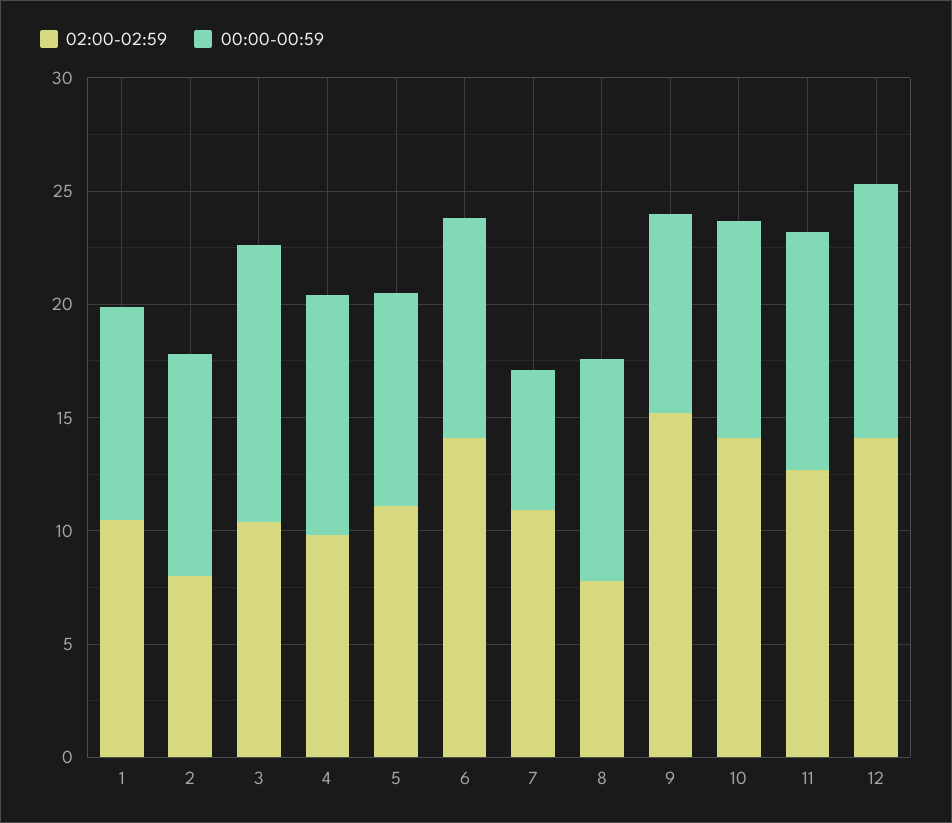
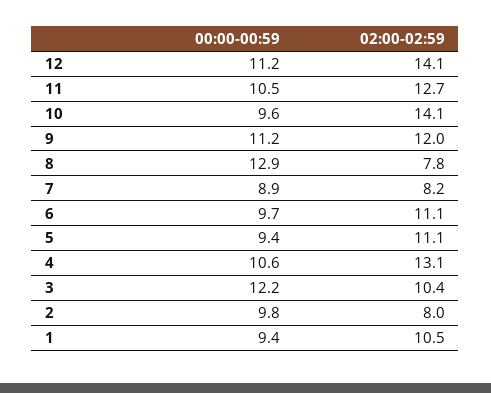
02:00-02:59, 4: 10 -> 13.1
02:00-02:59, 6: 14 -> 11.1
02:00-02:59, 7: 11 -> 8.2
00:00-00:59, 7: 6 -> 8.9
00:00-00:59, 8: 10 -> 12.9
02:00-02:59, 9: 15 -> 12
00:00-00:59, 9: 9 -> 11.2

